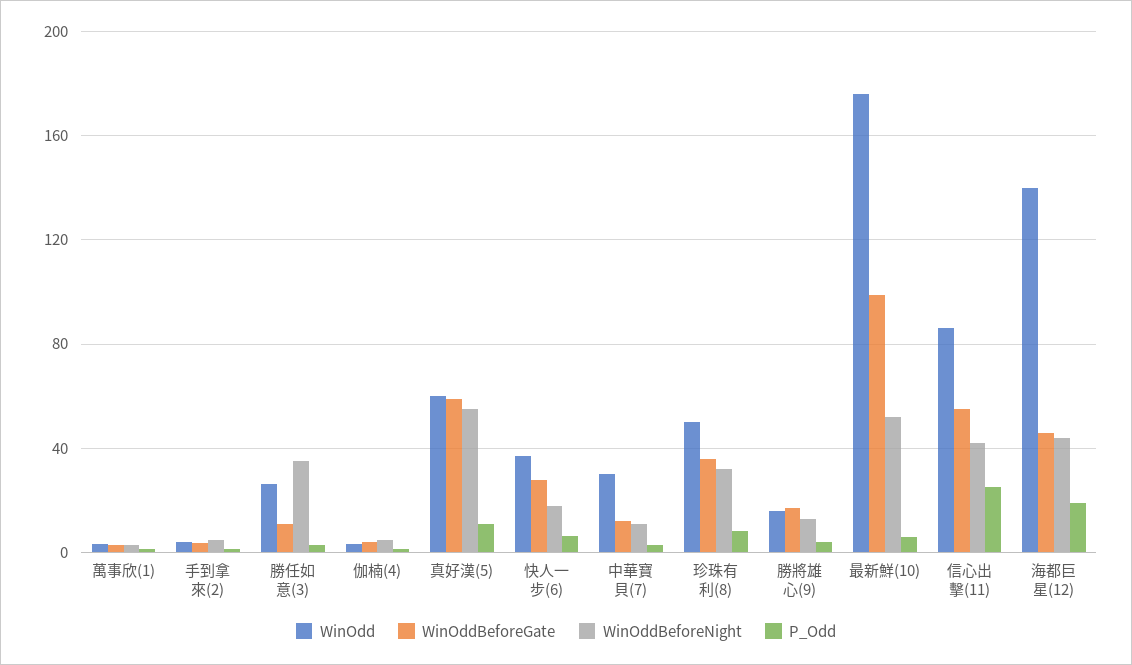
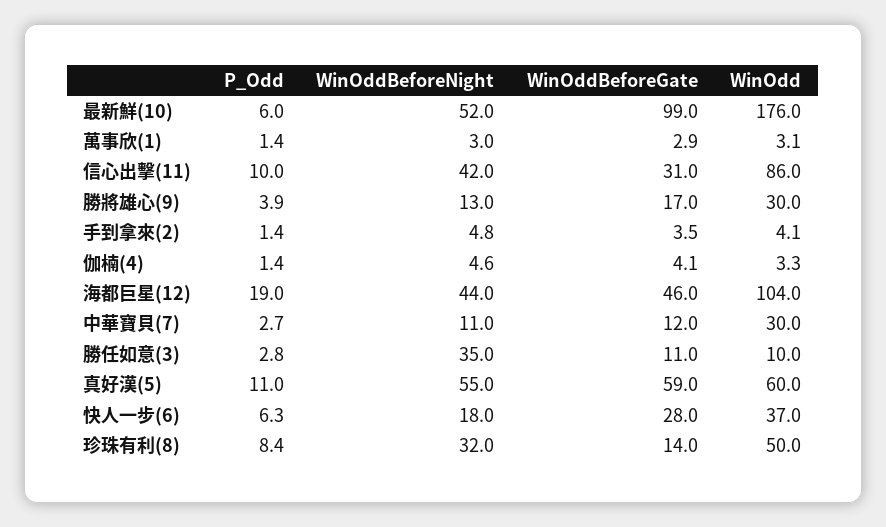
WinOdd, 勝任如意(3): 25 -> 10
WinOddBeforeGate, 珍珠有利(8): 35 -> 14
WinOdd, 勝將雄心(9): 15 -> 30
WinOddBeforeGate, 信心出擊(11): 55 -> 31
P_Odd, 信心出擊(11): 25 -> 10
WinOdd, 海都巨星(12): 140 -> 104

